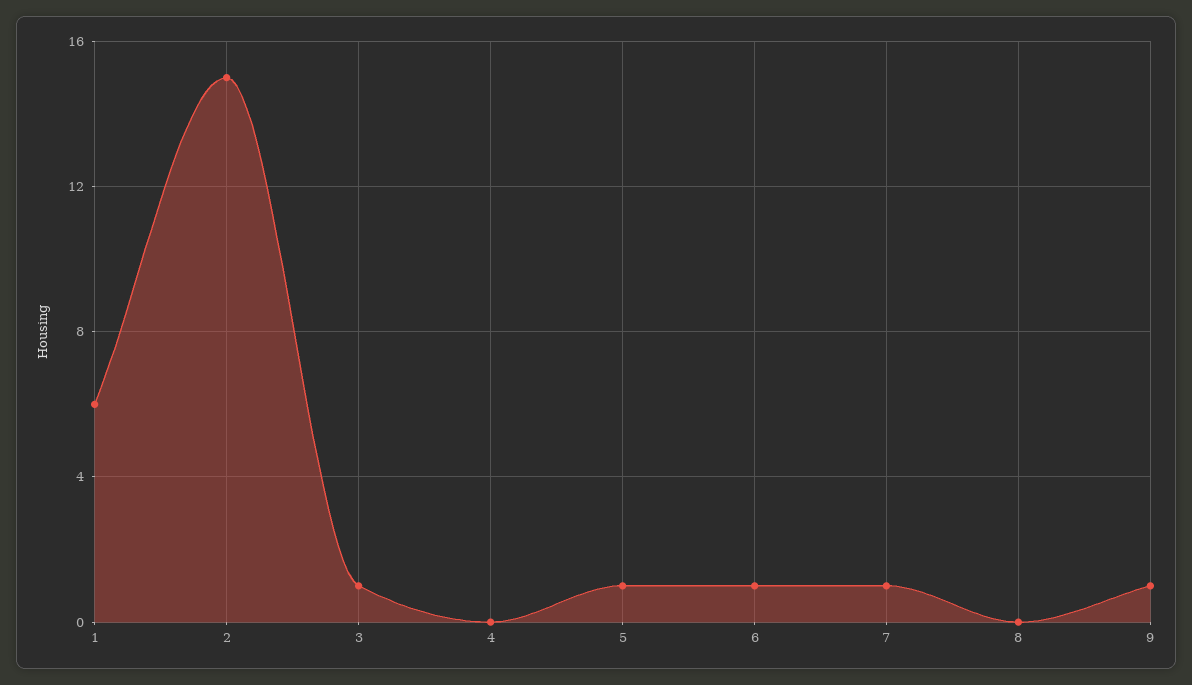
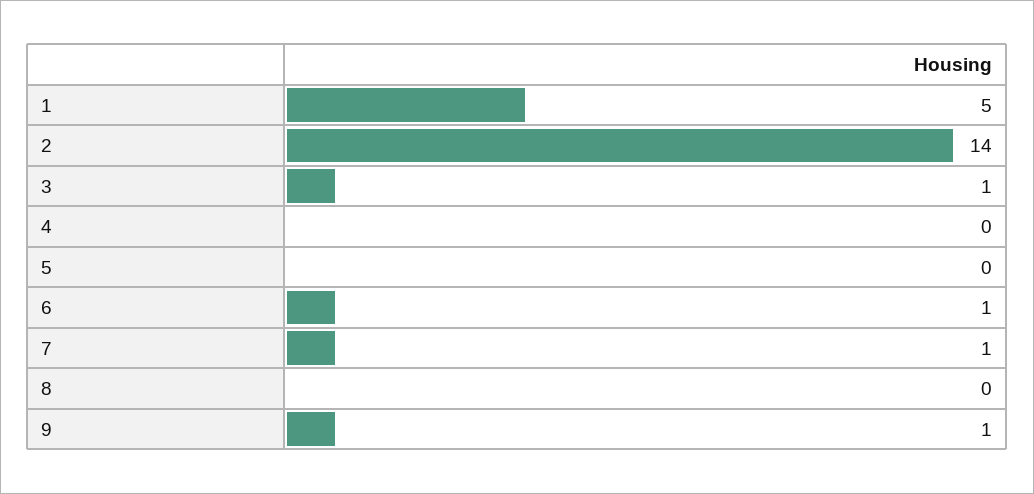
1: 6 -> 5
2: 15 -> 14
5: 1 -> 0

